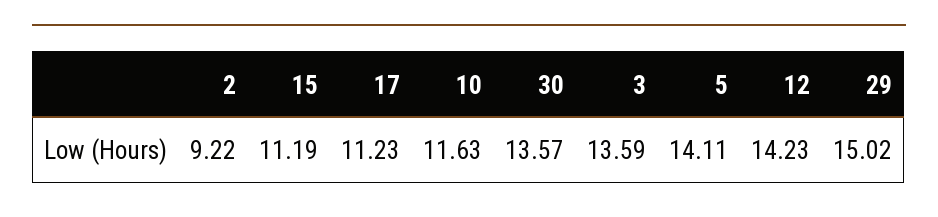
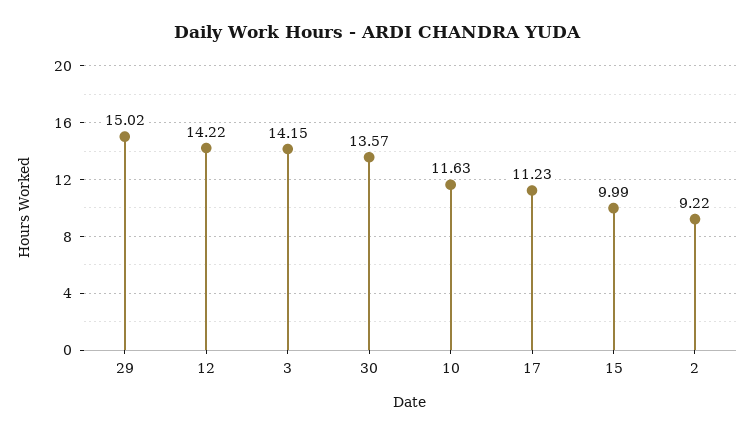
15: 11.19 -> 9.99
3: 13.59 -> 14.15
5: 14.11 -> none
12: 14.23 -> 14.22

